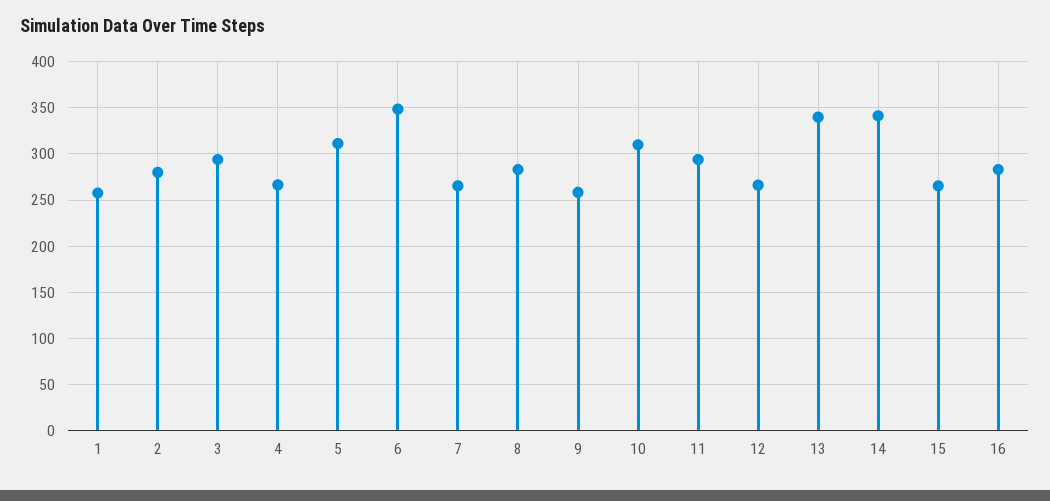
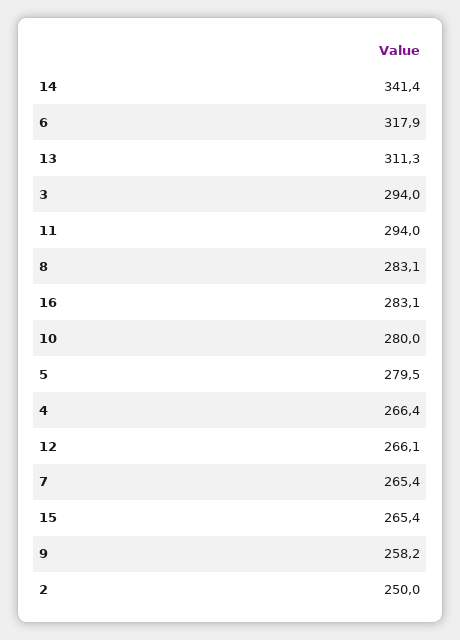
1: 260 -> none
2: 280 -> 250
5: 310 -> 279.5
6: 350 -> 317.9
10: 310 -> 280
13: 340 -> 311.3

